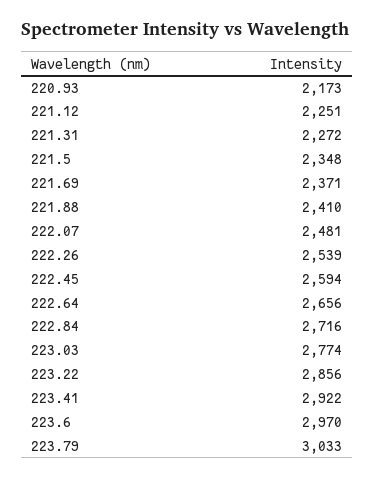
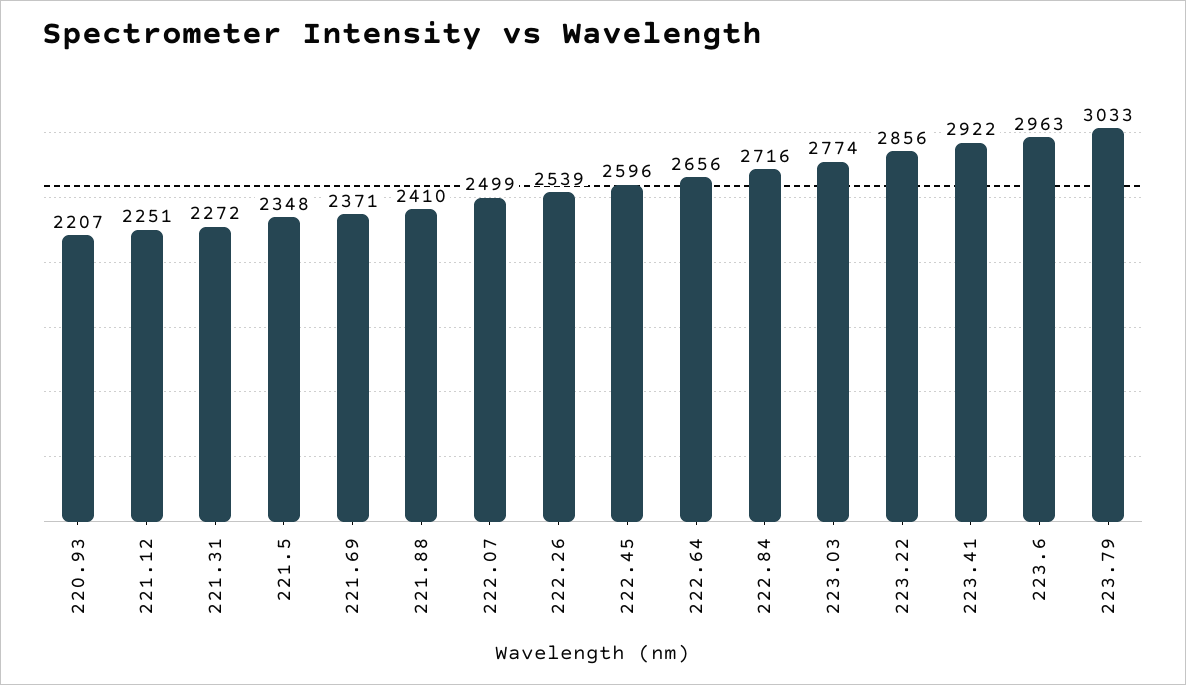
220.93: 2173 -> 2207
222.07: 2481 -> 2499
222.45: 2594 -> 2596
223.6: 2970 -> 2963

